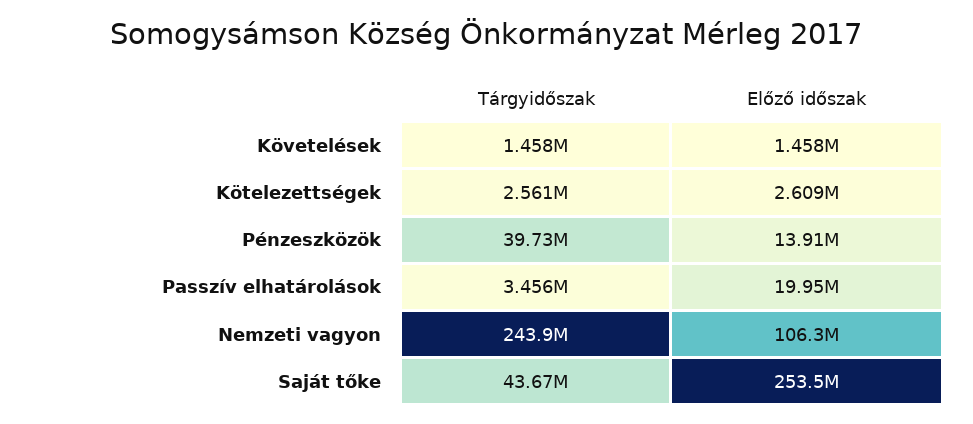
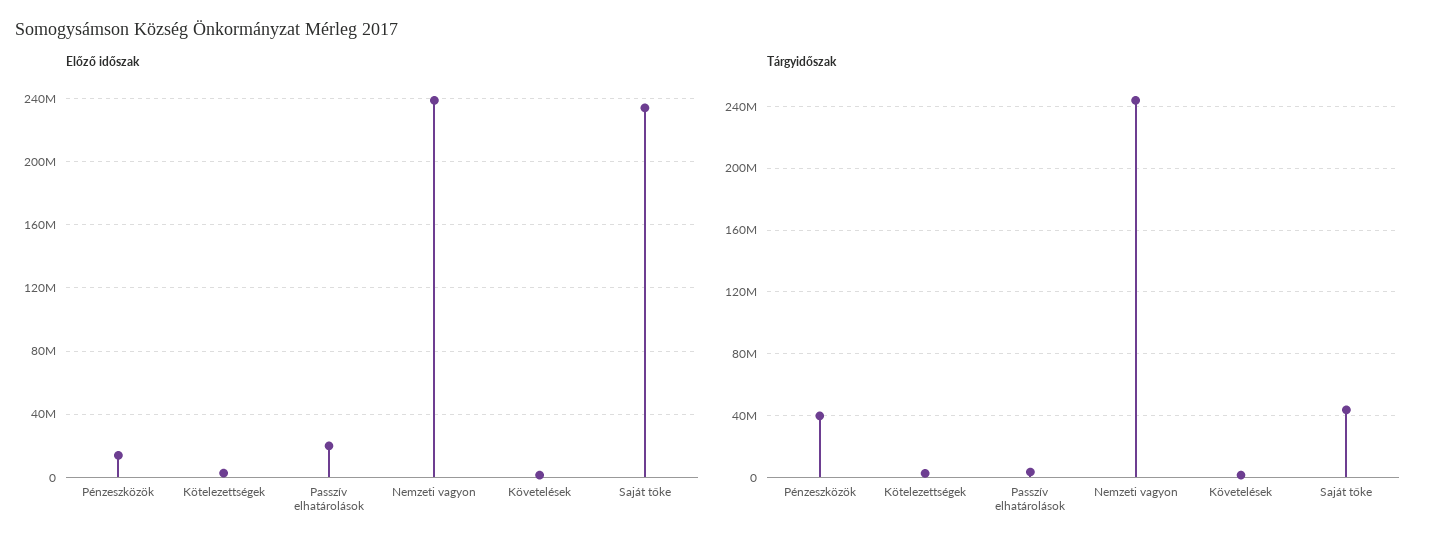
Előző időszak, Nemzeti vagyon: 106300000 -> 240000000
Előző időszak, Saját tőke: 253500000 -> 235000000

